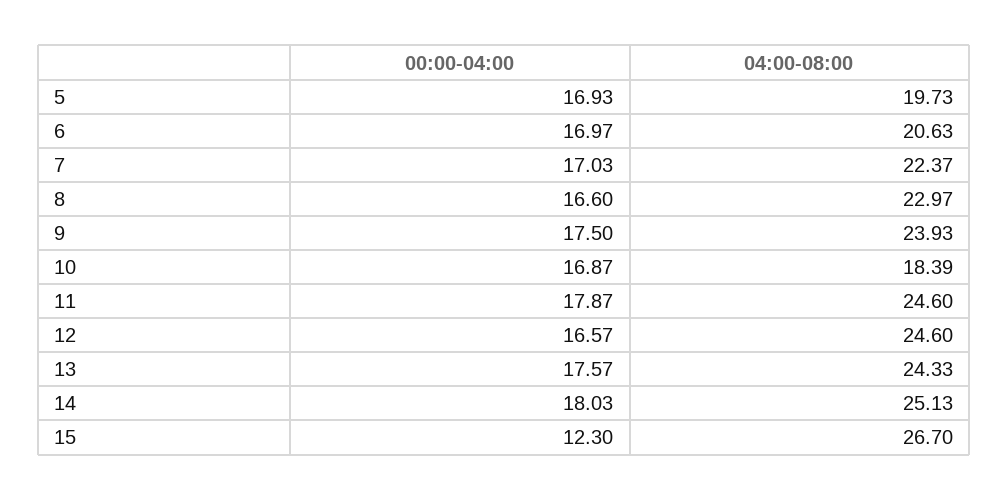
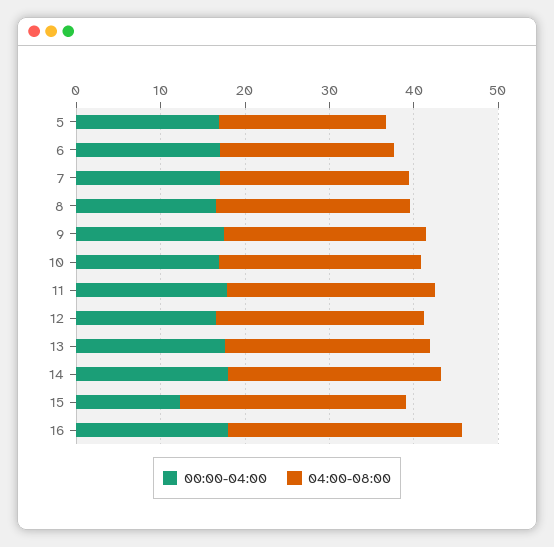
04:00-08:00, 10: 18.39 -> 24
00:00-04:00, 16: none -> 18
04:00-08:00, 16: none -> 28

